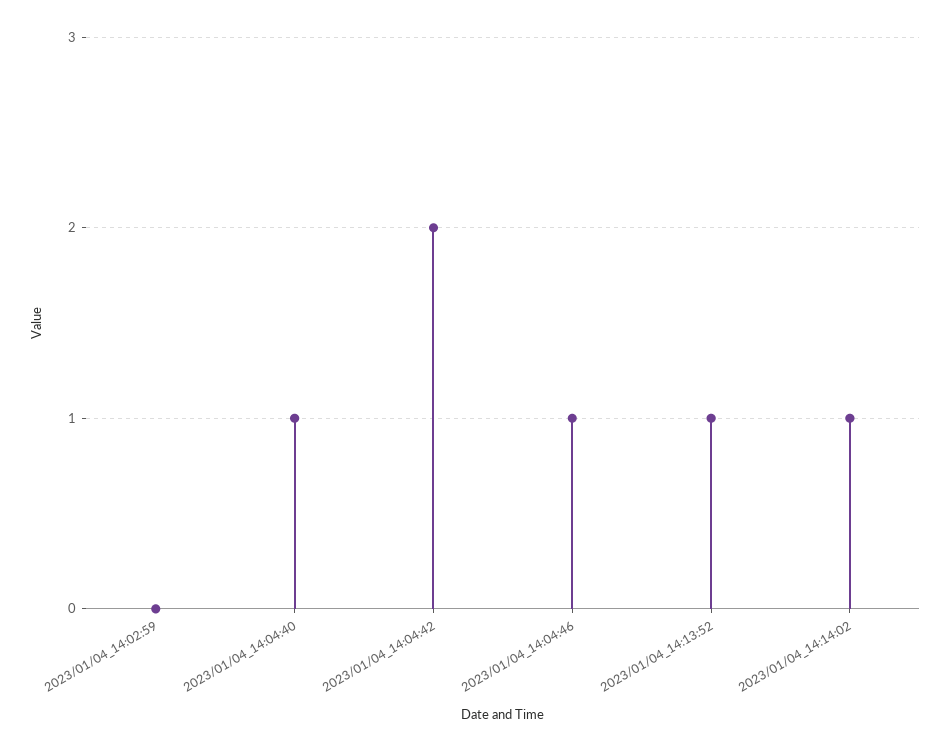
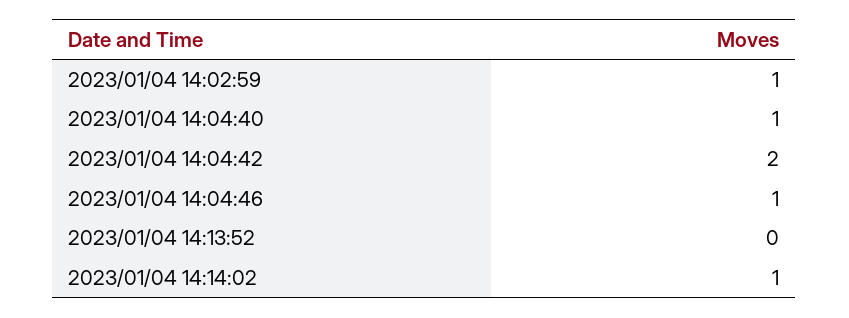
2023/01/04_14:02:59: 0 -> 1
2023/01/04_14:13:52: 1 -> 0

